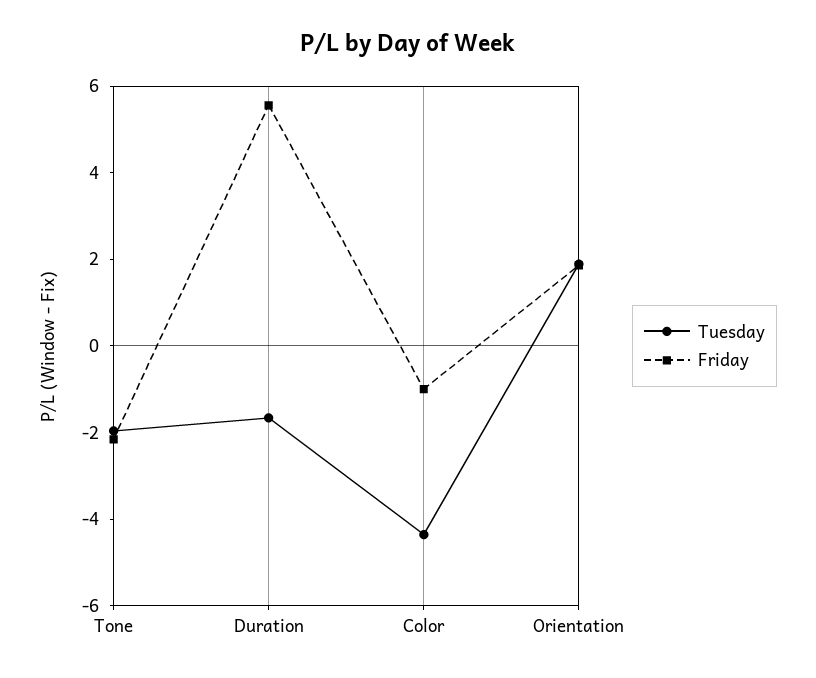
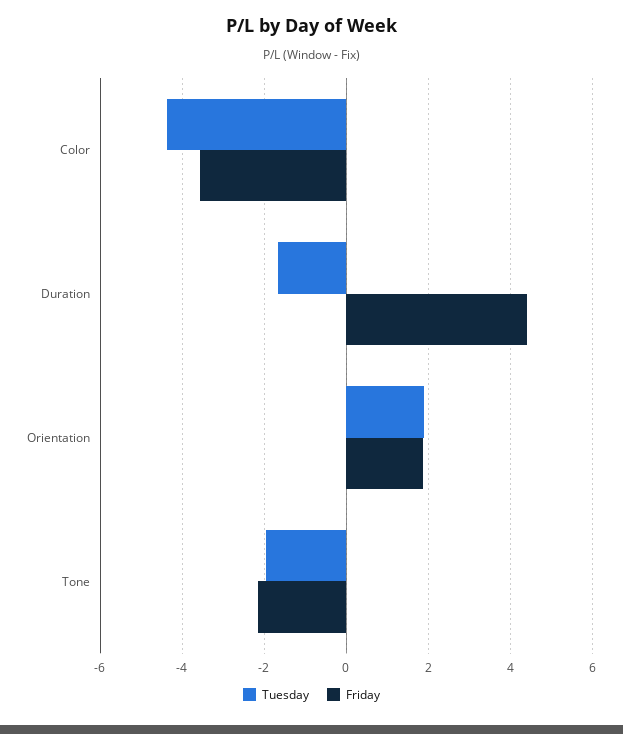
Friday, Duration: 5.5 -> 4.4
Friday, Color: -1 -> -3.6

